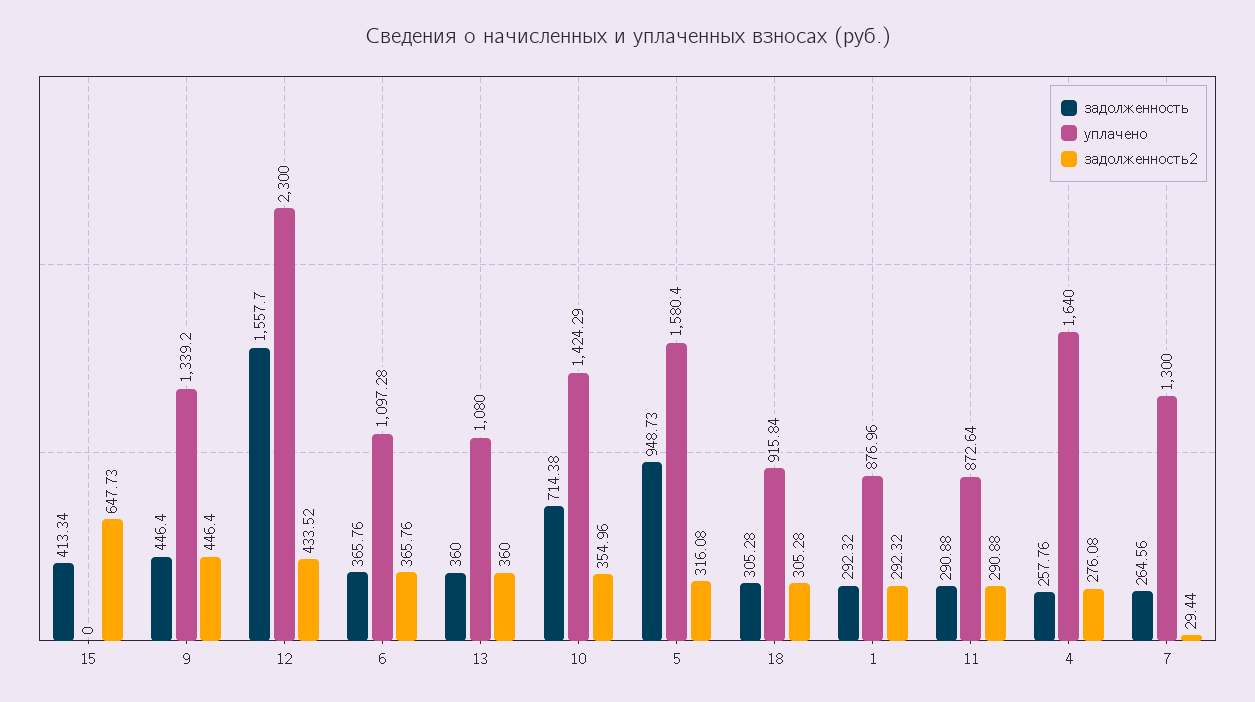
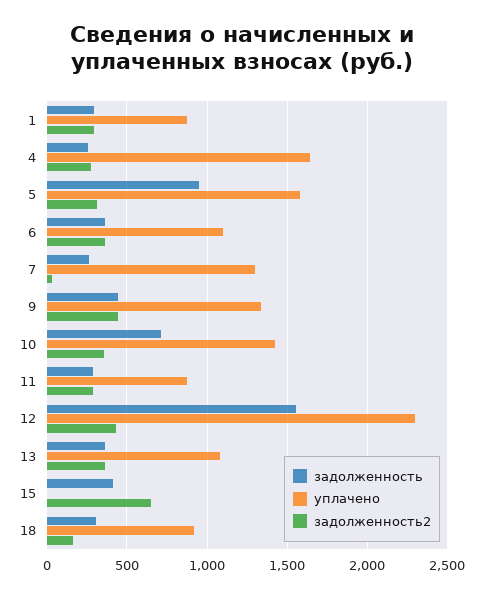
задолженность2, 18: 305.28 -> 150

